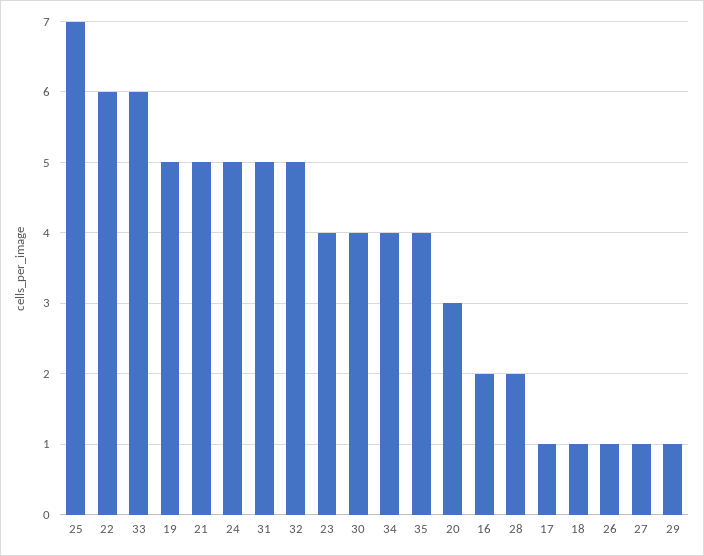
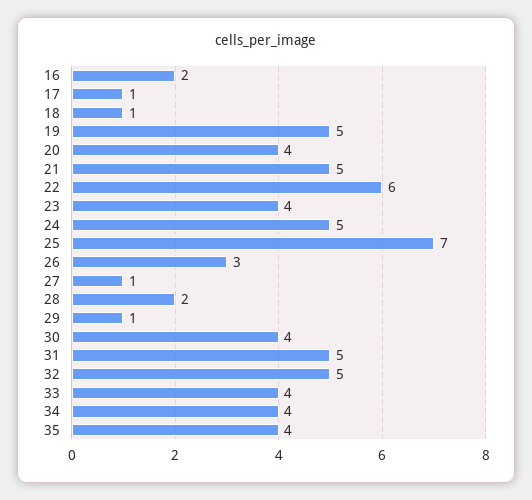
33: 6 -> 4
20: 3 -> 4
26: 1 -> 3

